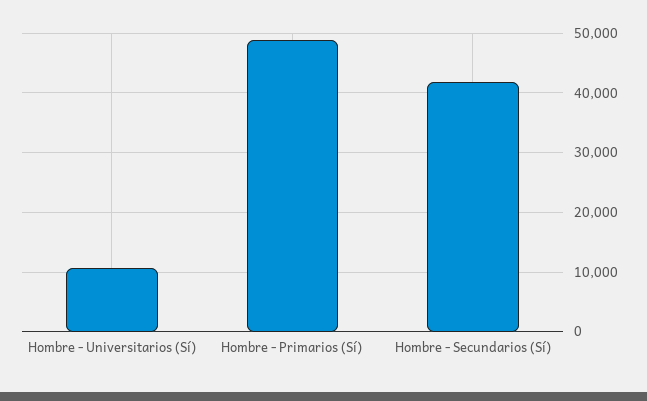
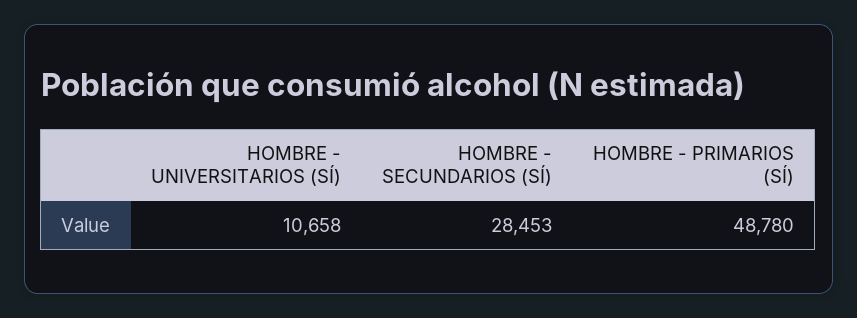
Hombre - Secundarios (Sí): 42000 -> 28453

